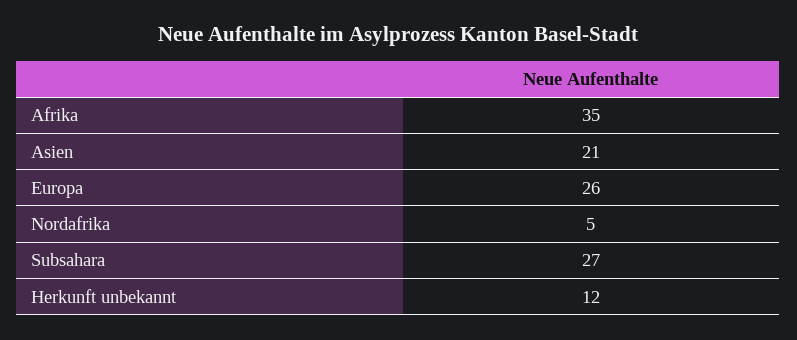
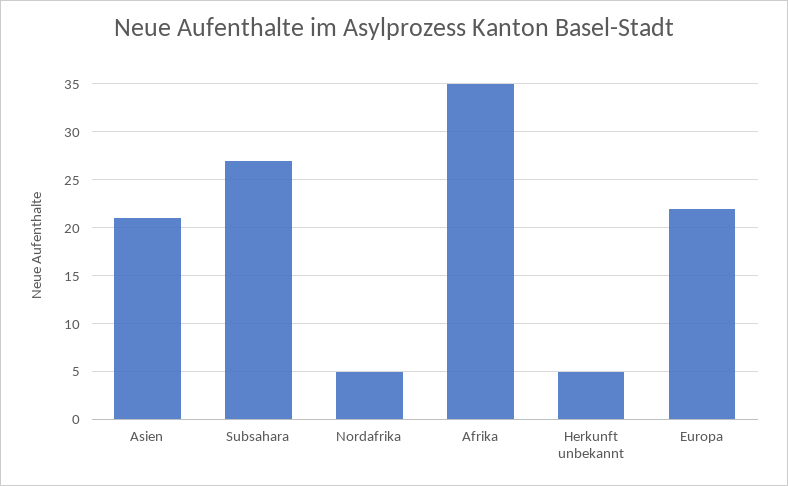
Europa: 26 -> 22
Herkunft unbekannt: 12 -> 5

